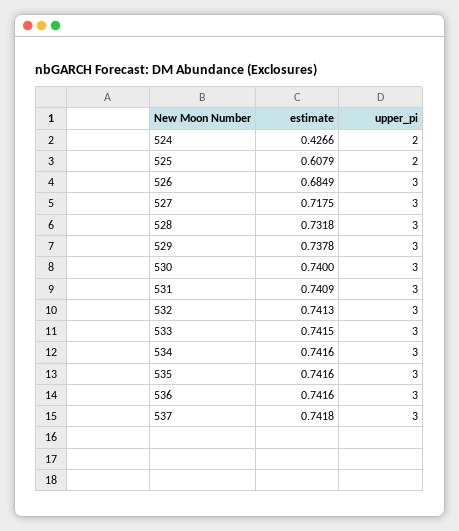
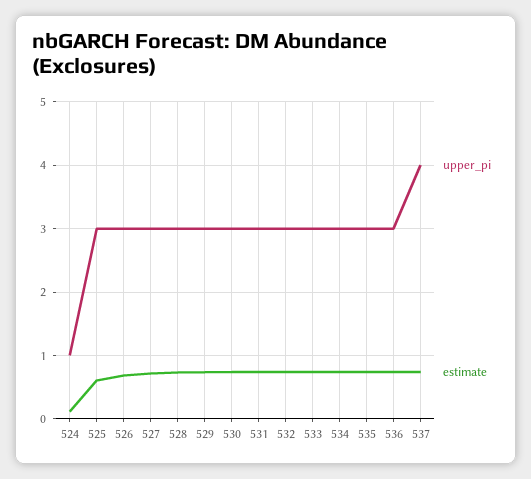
estimate, 524: 0.4266 -> 0.1
upper_pi, 524: 2 -> 1
upper_pi, 525: 2 -> 3
upper_pi, 537: 3 -> 4

